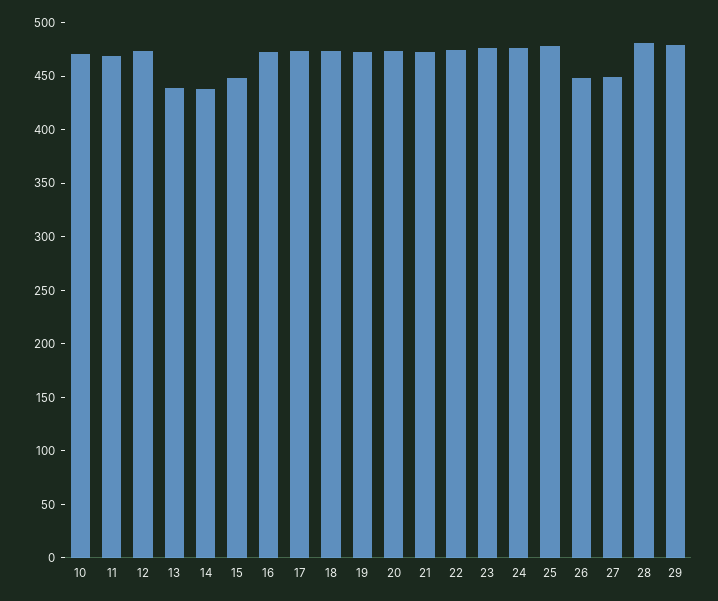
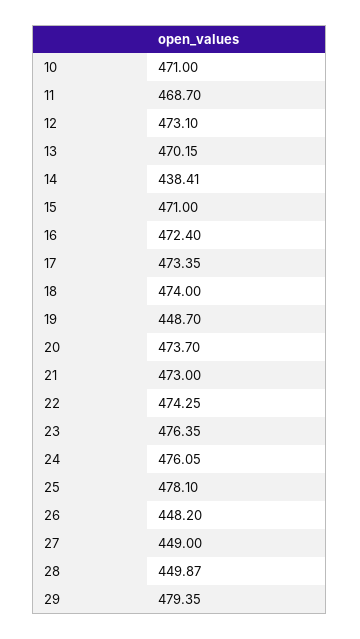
13: 440 -> 470.15
15: 450 -> 471
19: 470 -> 448.7
28: 480 -> 449.87

